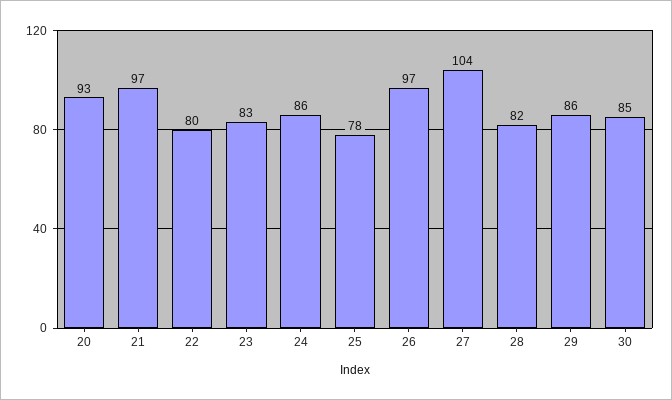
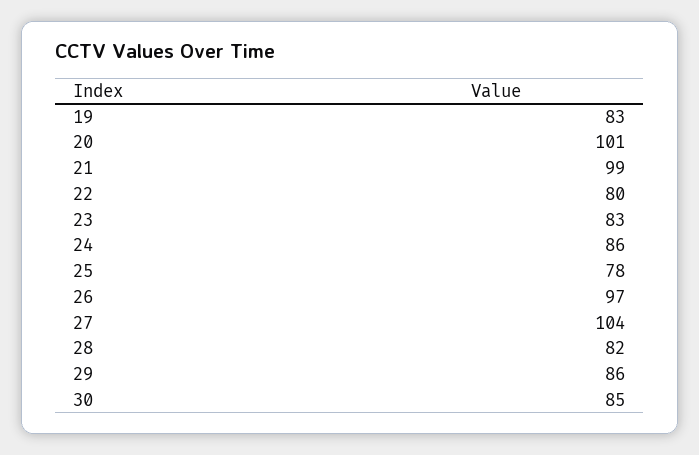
20: 93 -> 101
21: 97 -> 99
19: none -> 83

